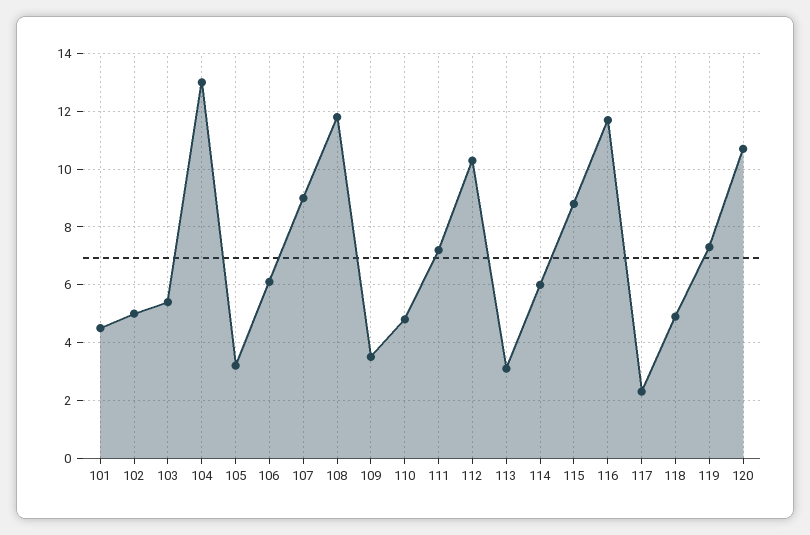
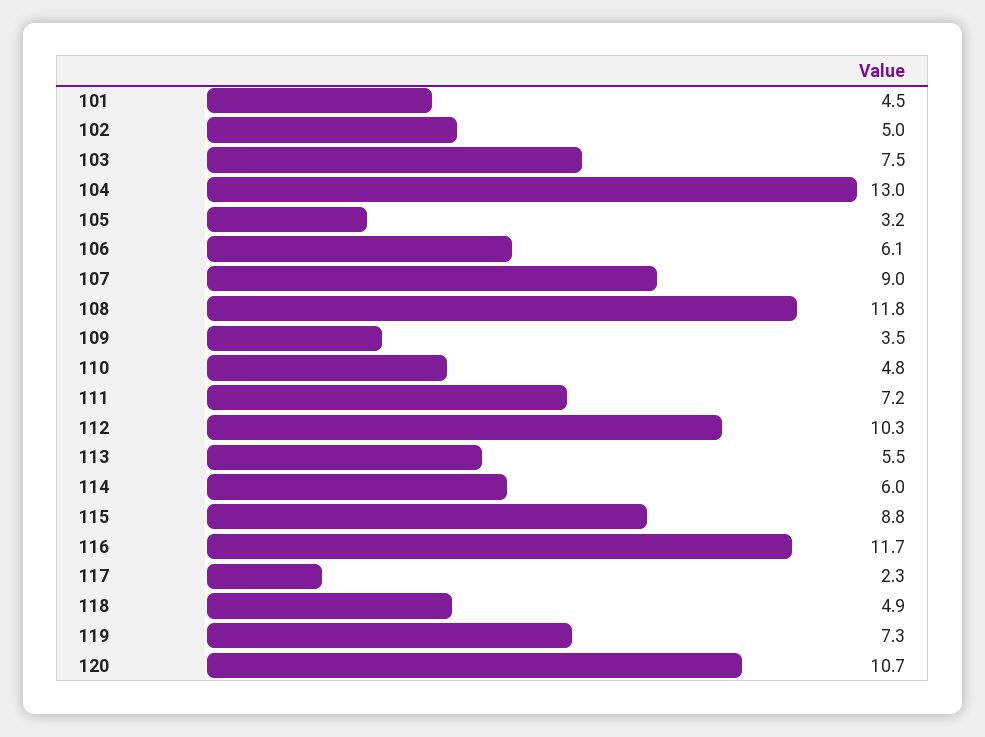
103: 5.5 -> 7.5
113: 3 -> 5.5

